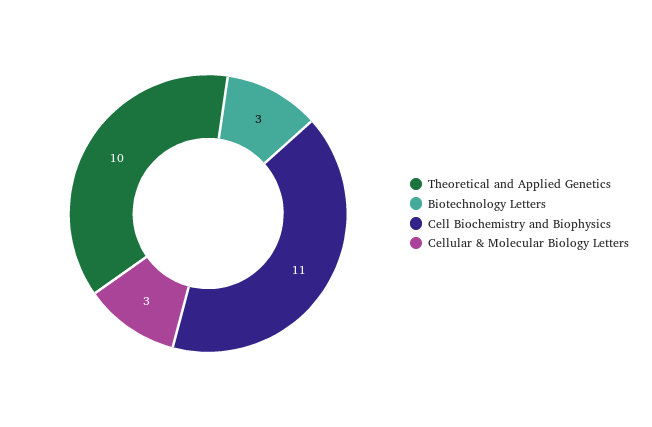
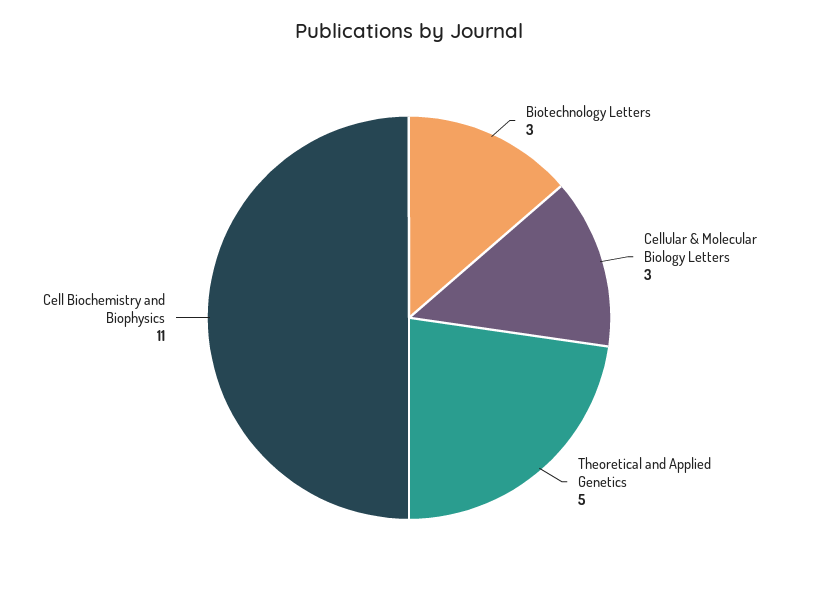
Theoretical and Applied Genetics: 10 -> 5

